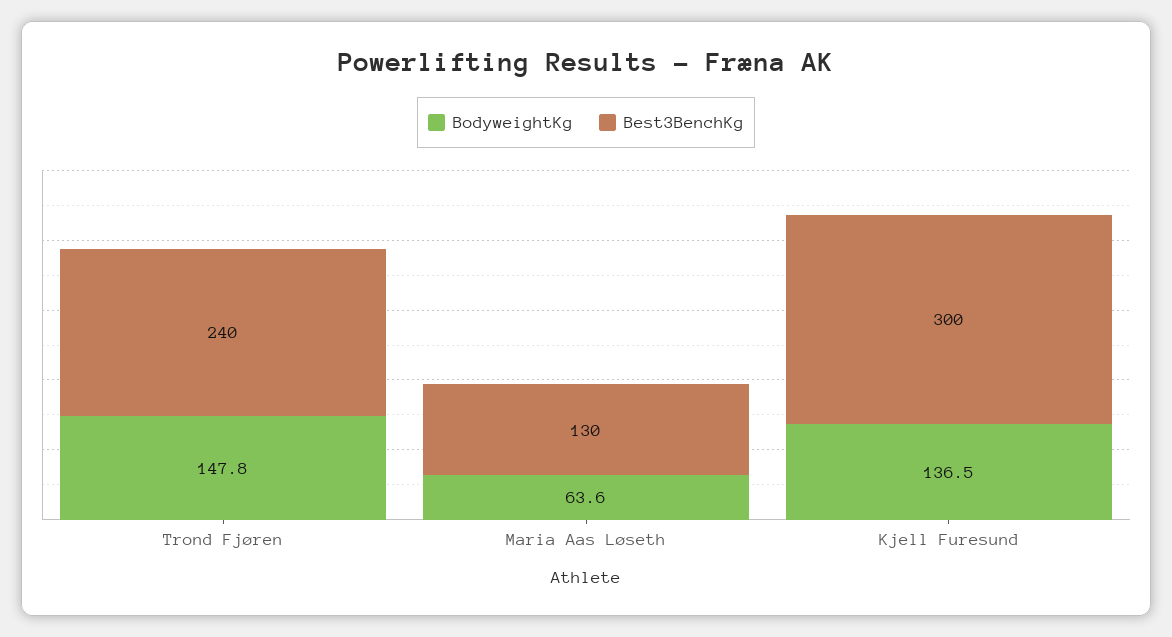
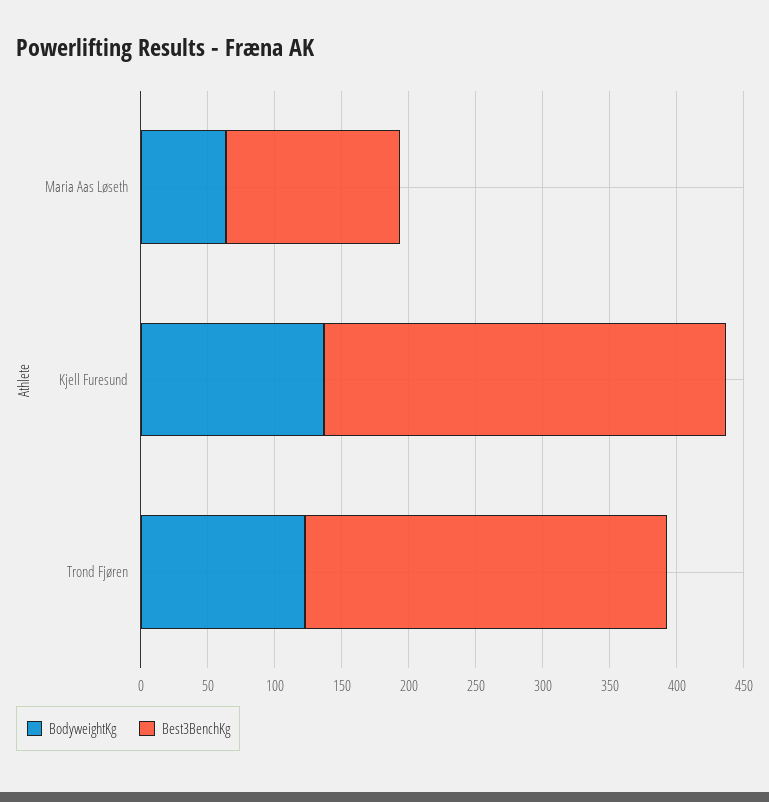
BodyweightKg, Trond Fjøren: 147.8 -> 120
Best3BenchKg, Trond Fjøren: 240 -> 270

